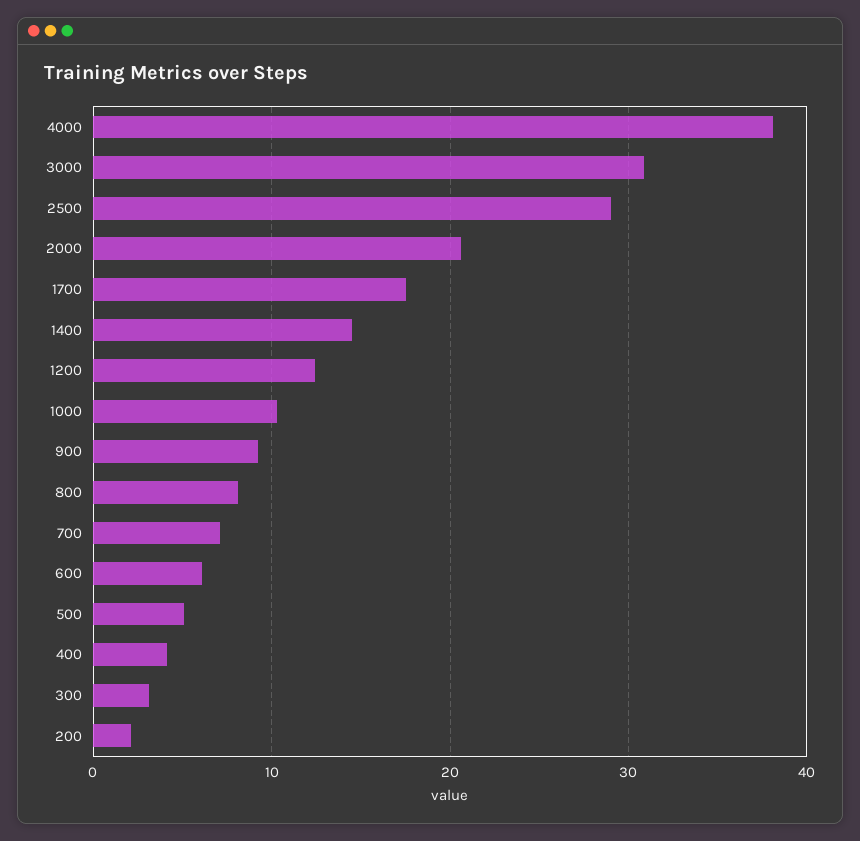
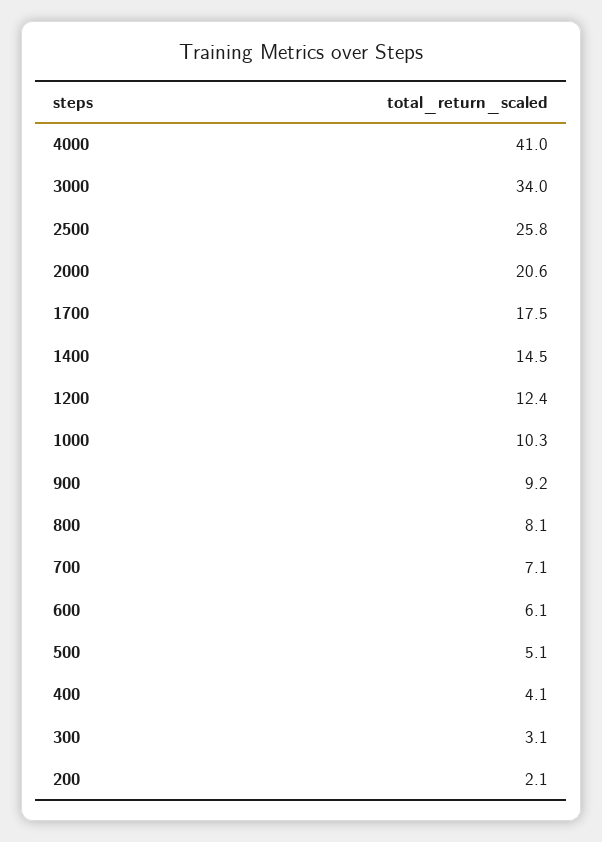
4000: 38 -> 41
3000: 31 -> 34
2500: 29 -> 25.8

